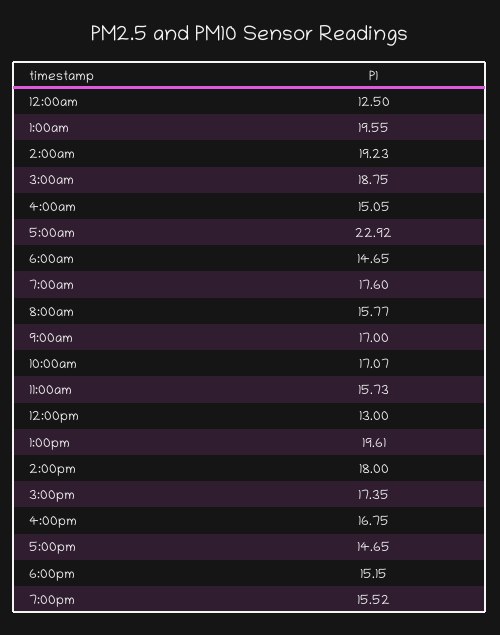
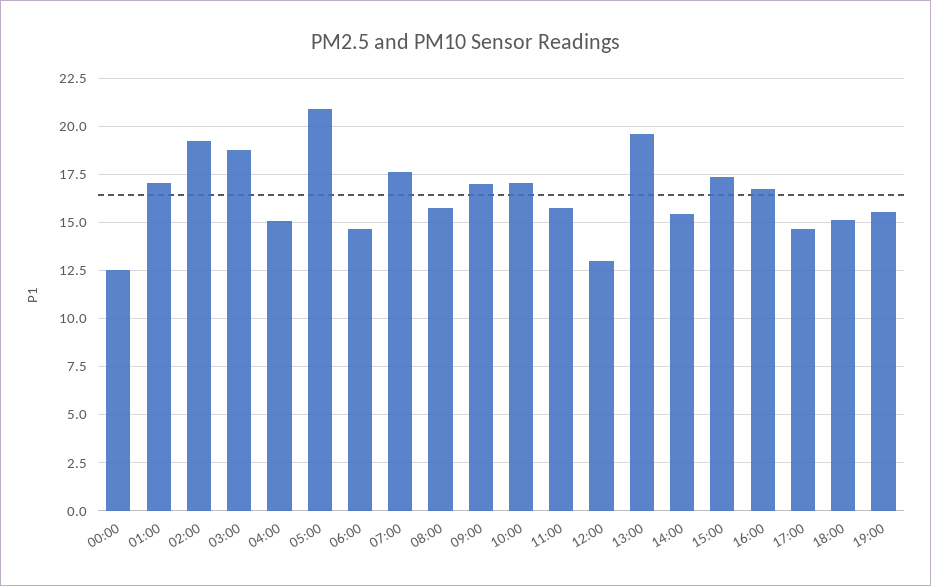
1:00am: 19.55 -> 17
5:00am: 22.92 -> 21
2:00pm: 18 -> 15.5

